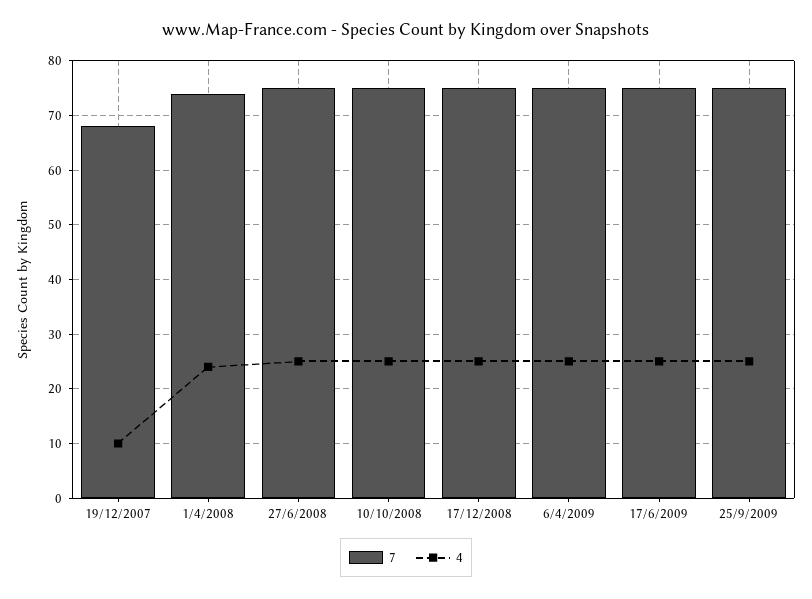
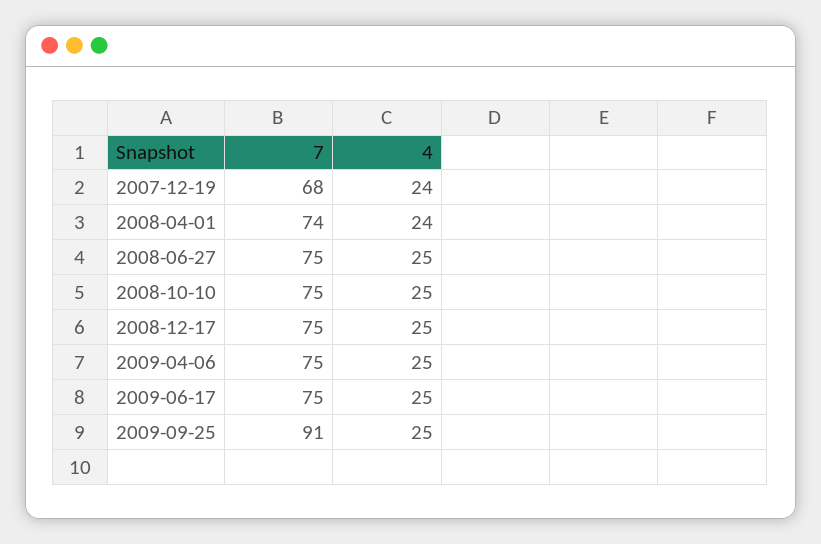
4, 19/12/2007: 10 -> 24
7, 25/9/2009: 75 -> 91

